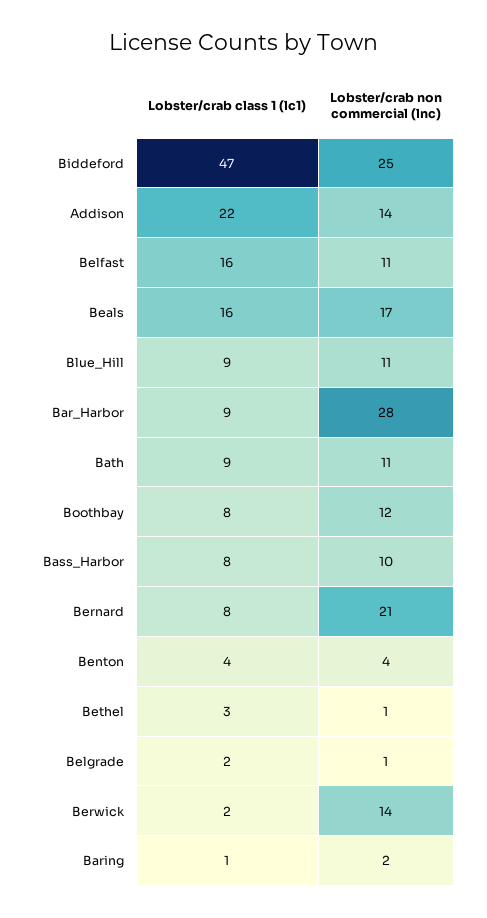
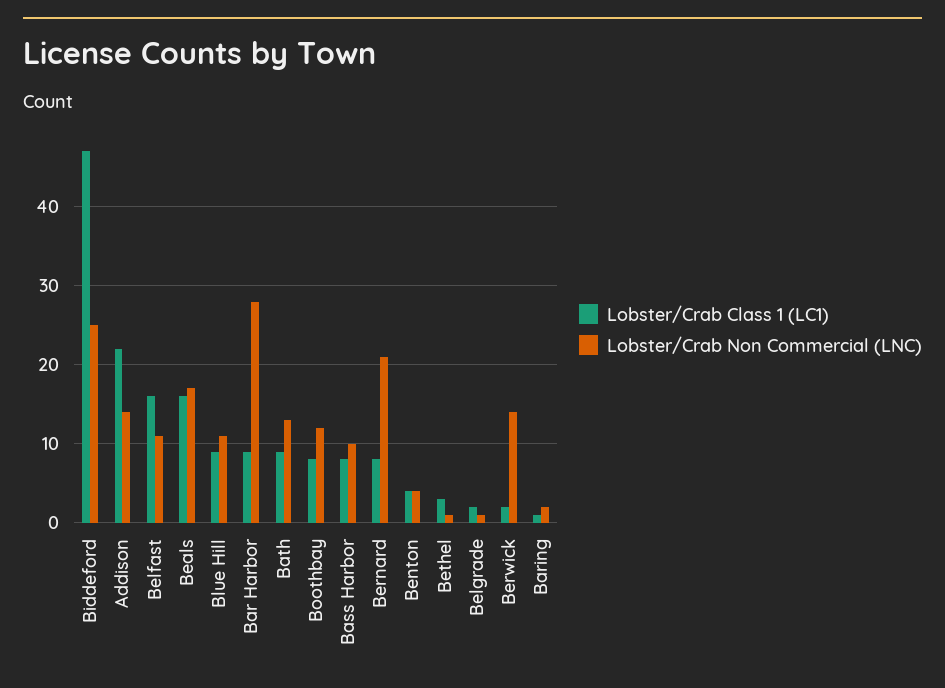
Lobster/crab non commercial (lnc), Bath: 11 -> 13

